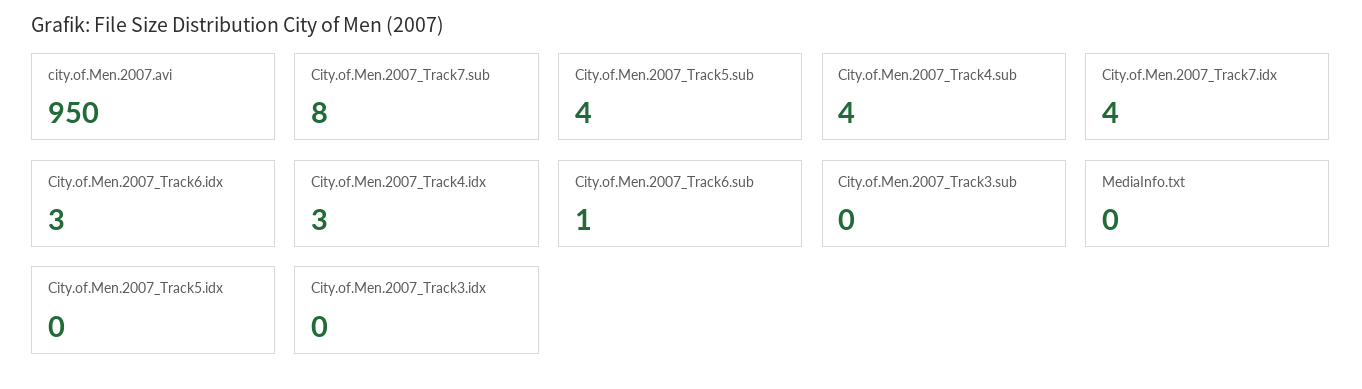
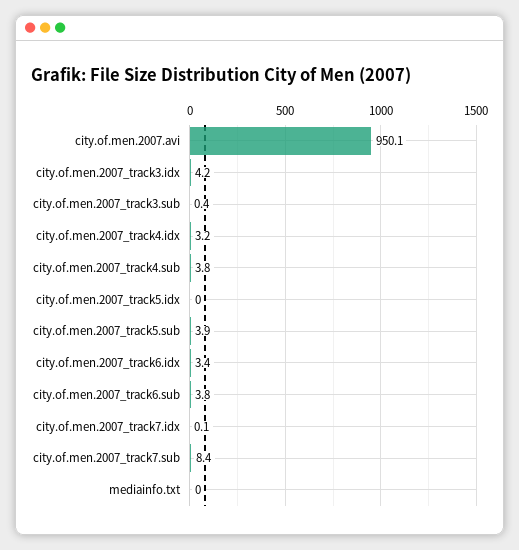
City.of.Men.2007_Track7.idx: 4 -> 0.1
City.of.Men.2007_Track6.sub: 1 -> 3.8
City.of.Men.2007_Track3.idx: 0 -> 4.2

